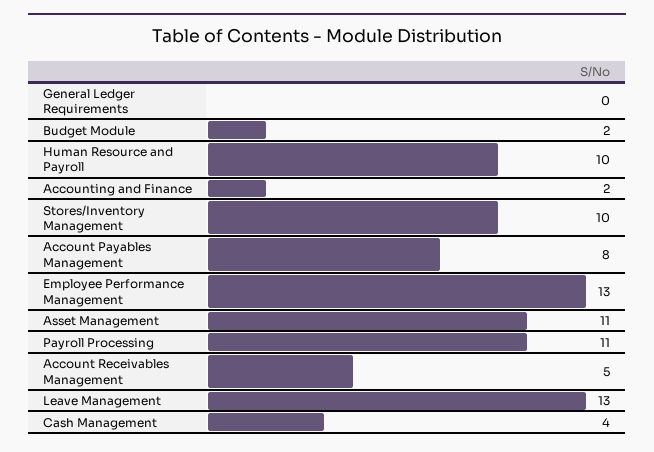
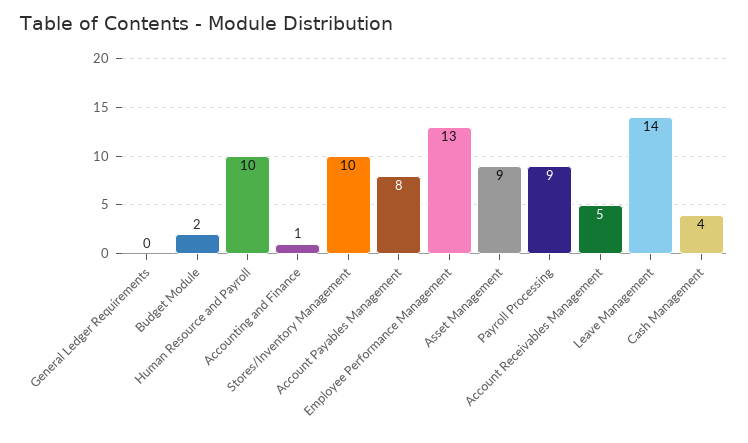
Accounting and Finance: 2 -> 1
Asset Management: 11 -> 9
Payroll Processing: 11 -> 9
Leave Management: 13 -> 14

